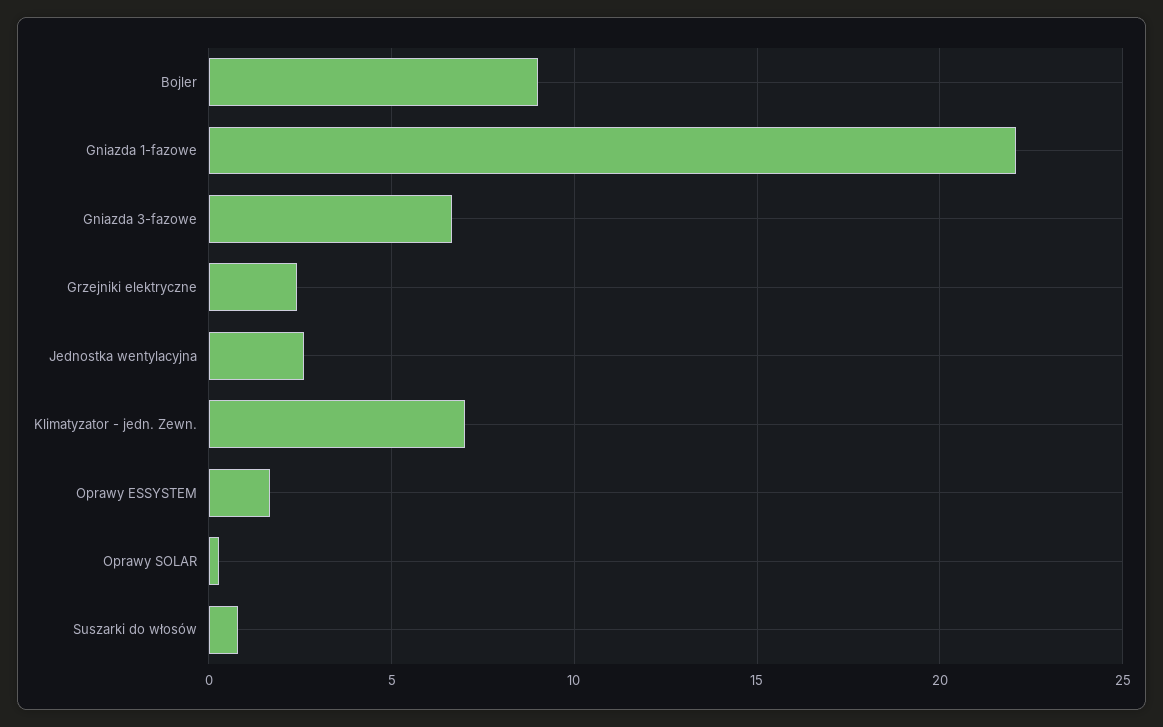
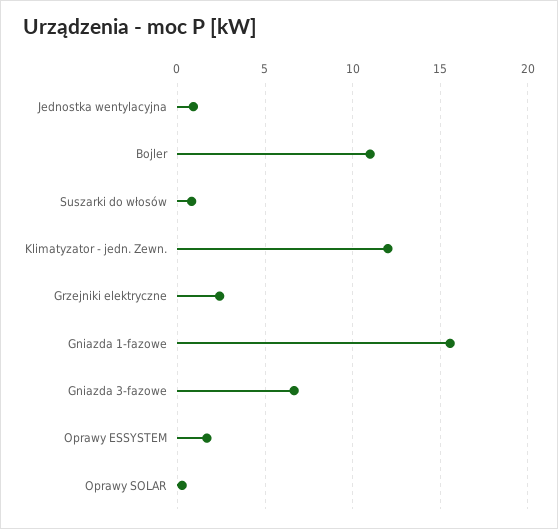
Bojler: 9 -> 11
Gniazda 1-fazowe: 22 -> 15.5
Jednostka wentylacyjna: 2.5 -> 1
Klimatyzator - jedn. Zewn.: 7 -> 12

